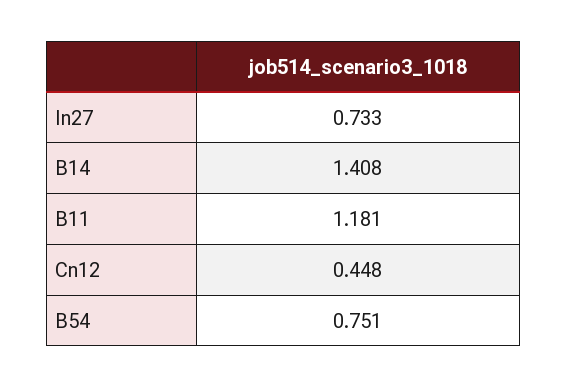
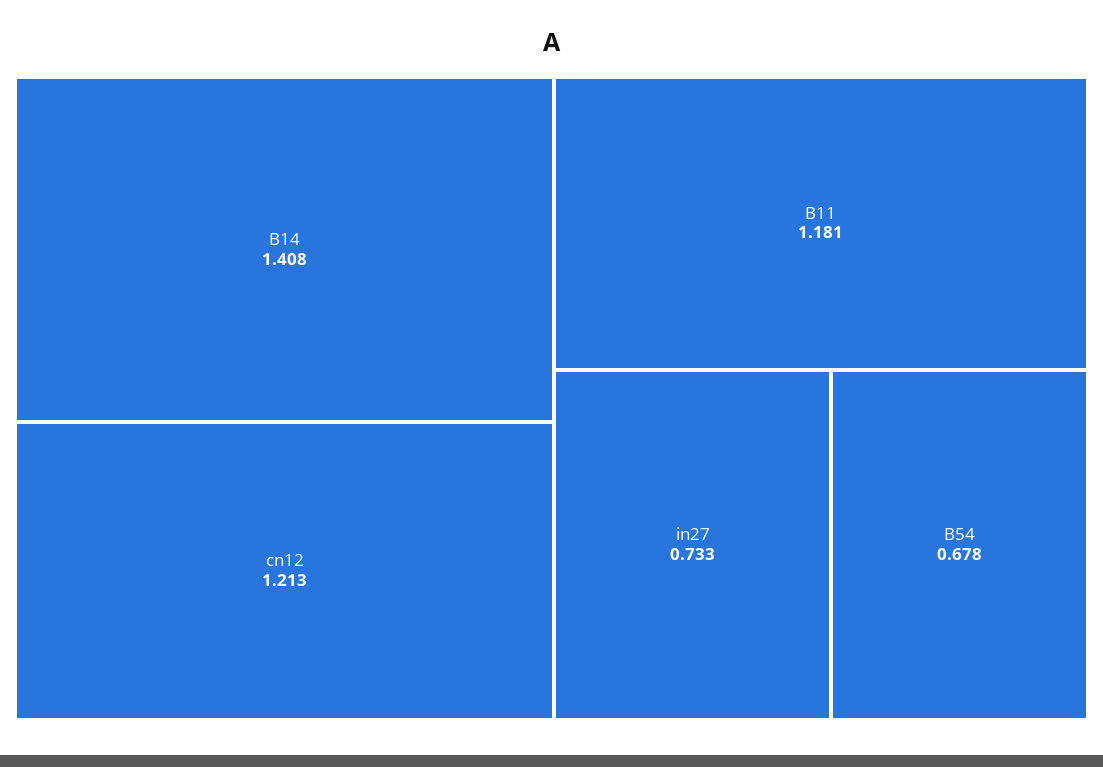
Cn12: 0.448 -> 1.213
B54: 0.751 -> 0.678

